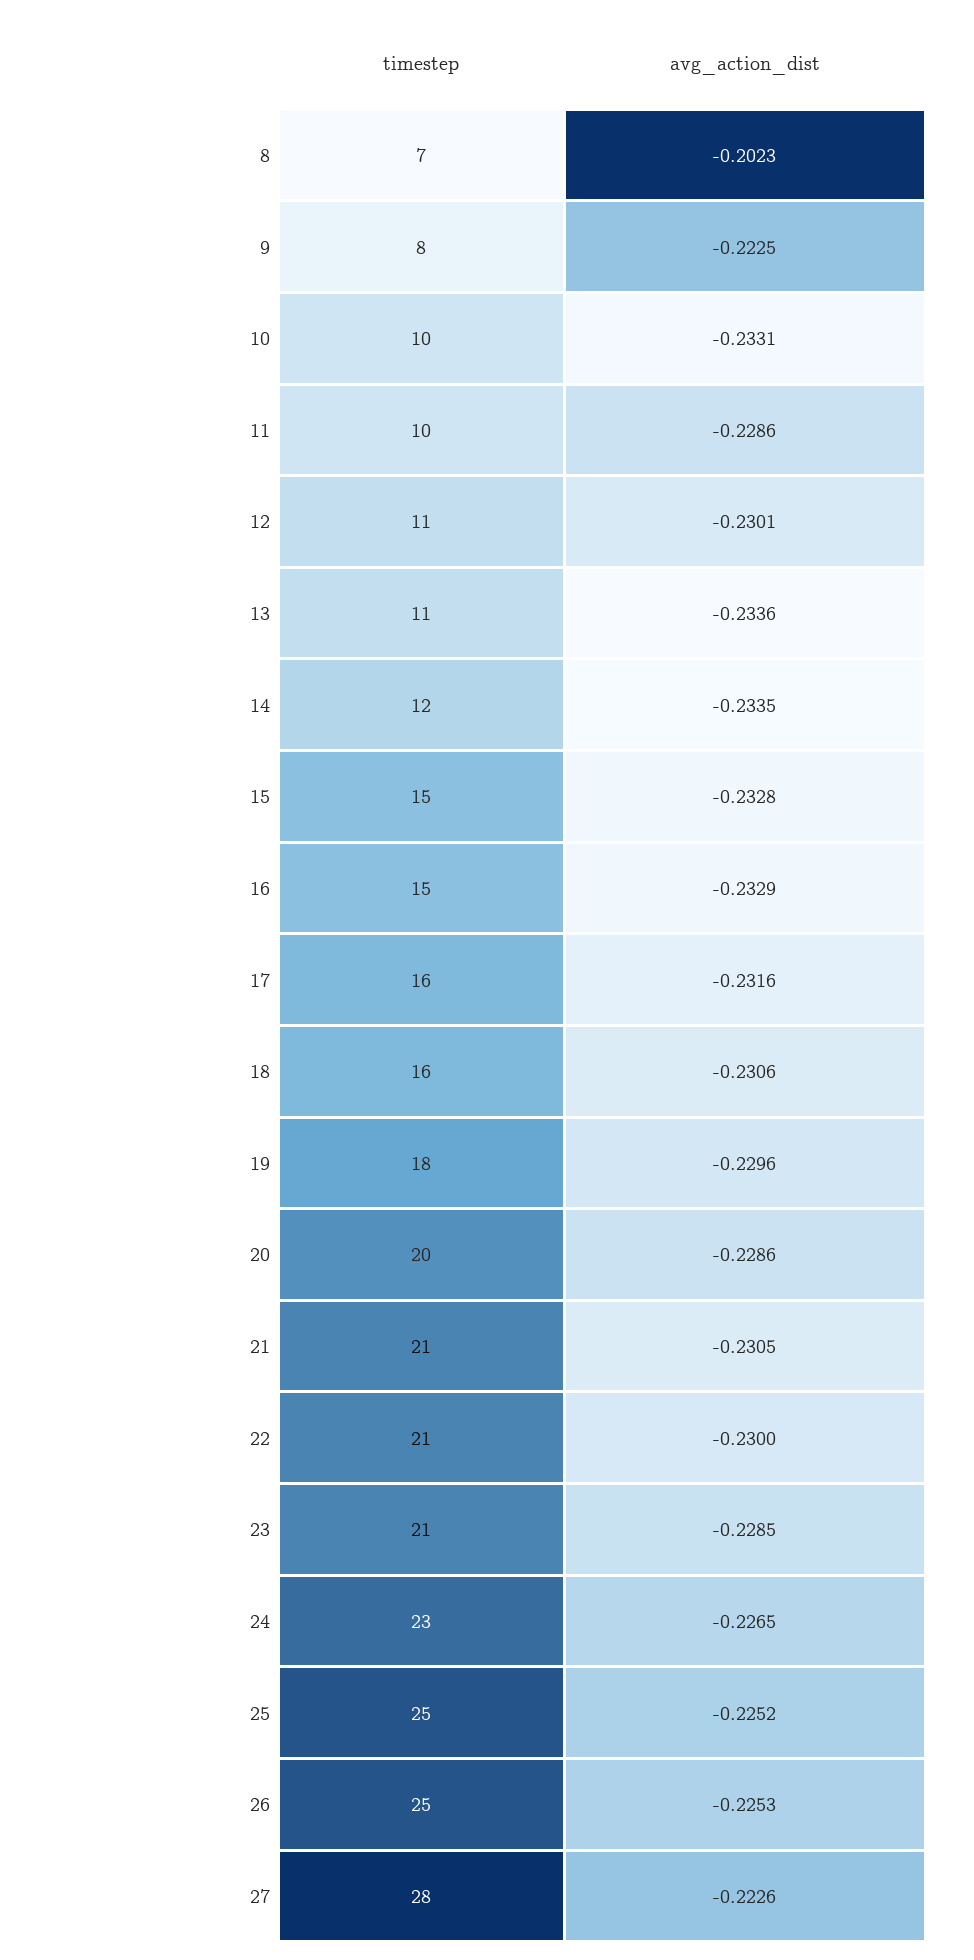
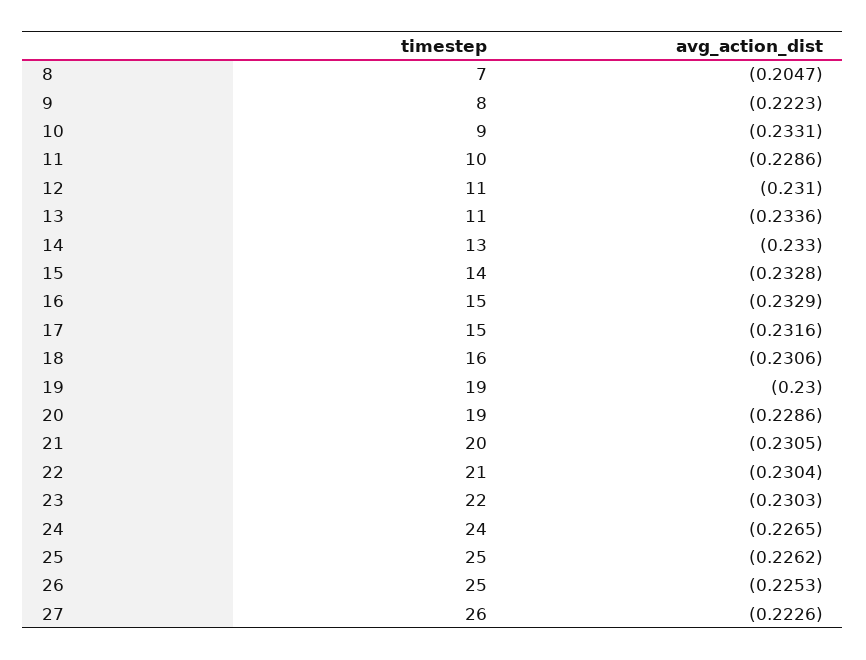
avg_action_dist, 8: -0.2023 -> -0.2047
avg_action_dist, 9: -0.2225 -> -0.2223
timestep, 10: 10 -> 9
avg_action_dist, 12: -0.2301 -> -0.231
timestep, 14: 12 -> 13
avg_action_dist, 14: -0.2335 -> -0.233
timestep, 15: 15 -> 14
timestep, 17: 16 -> 15
timestep, 19: 18 -> 19
avg_action_dist, 19: -0.2296 -> -0.23
timestep, 20: 20 -> 19
timestep, 21: 21 -> 20
avg_action_dist, 22: -0.23 -> -0.2304
timestep, 23: 21 -> 22
avg_action_dist, 23: -0.2285 -> -0.2303
timestep, 24: 23 -> 24
avg_action_dist, 25: -0.2252 -> -0.2262
timestep, 27: 28 -> 26

